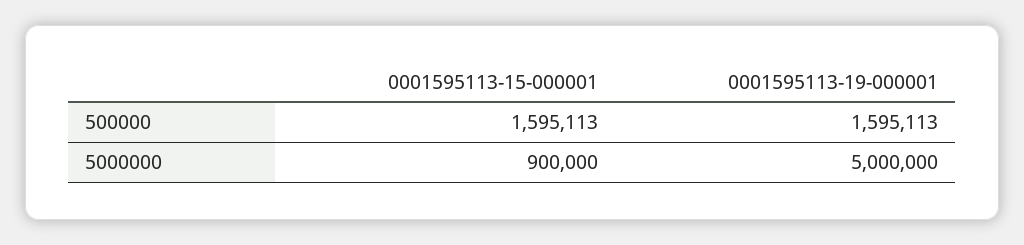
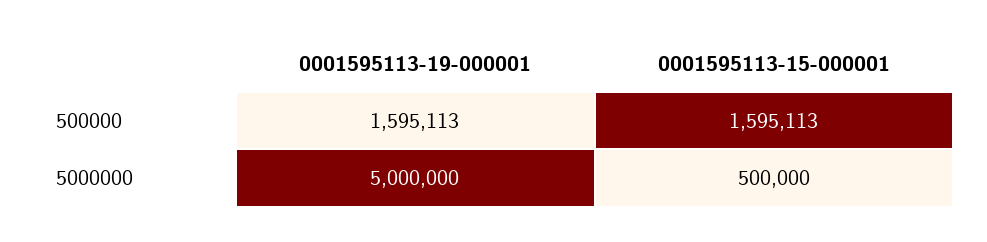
0001595113-15-000001, 5000000: 900000 -> 500000

